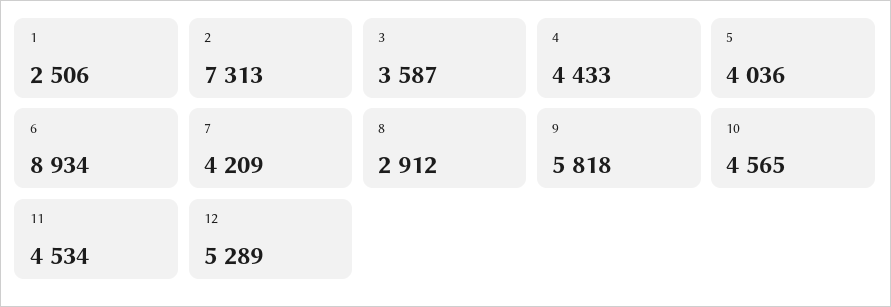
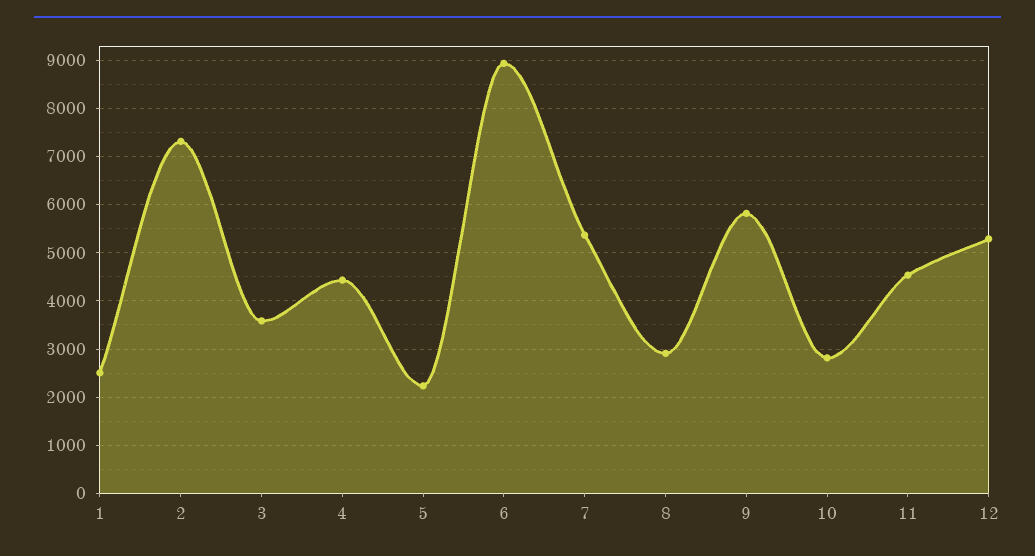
5: 4036 -> 2200
7: 4209 -> 5400
10: 4565 -> 2800

